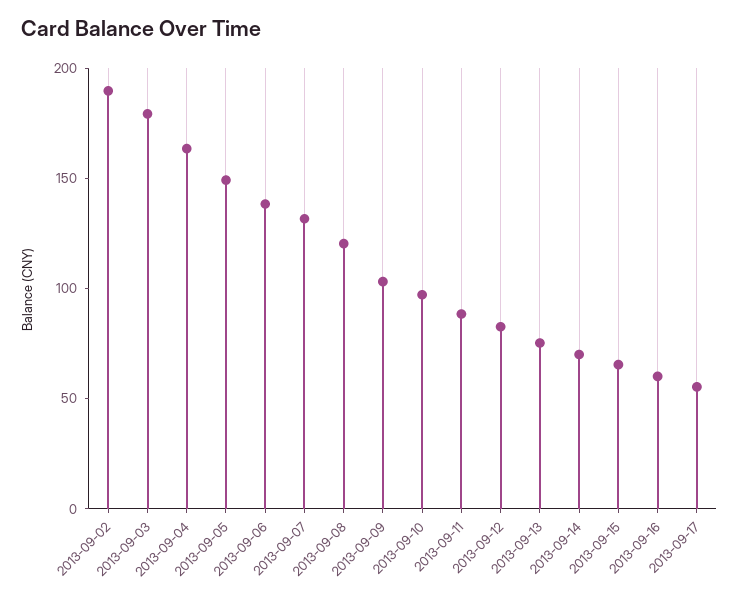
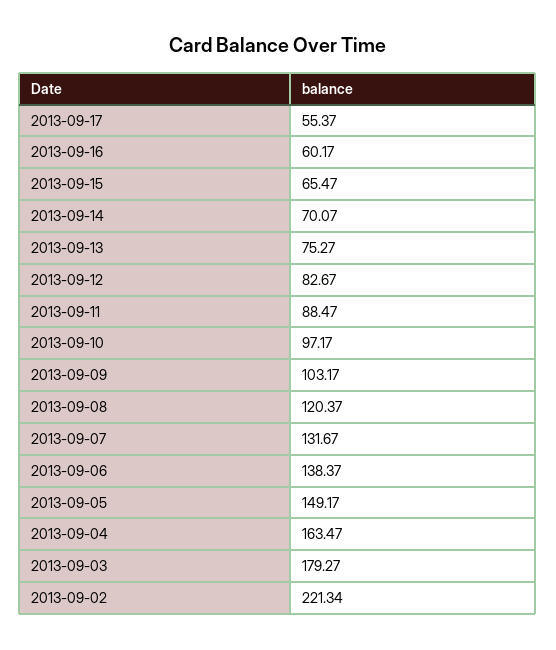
2013-09-02: 190 -> 221.34

